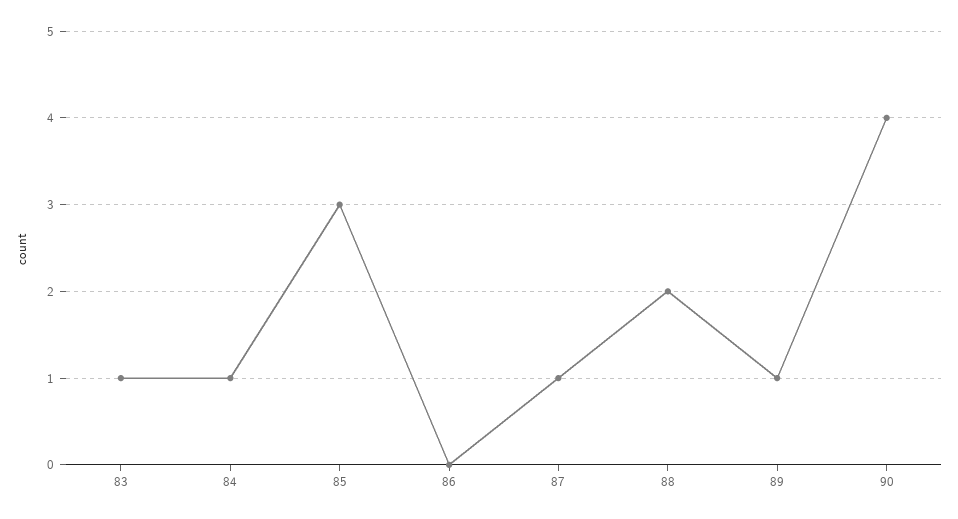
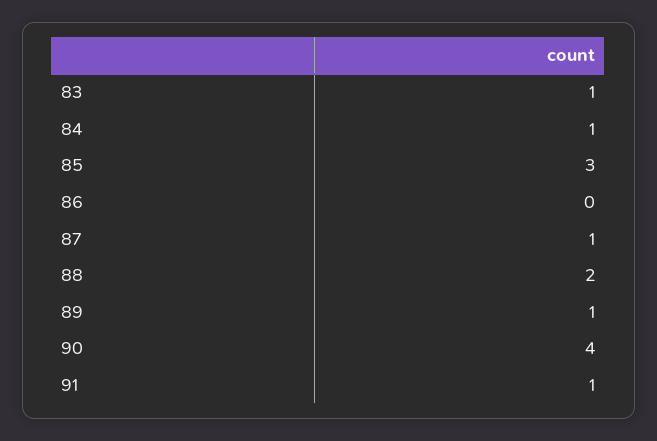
91: none -> 1

